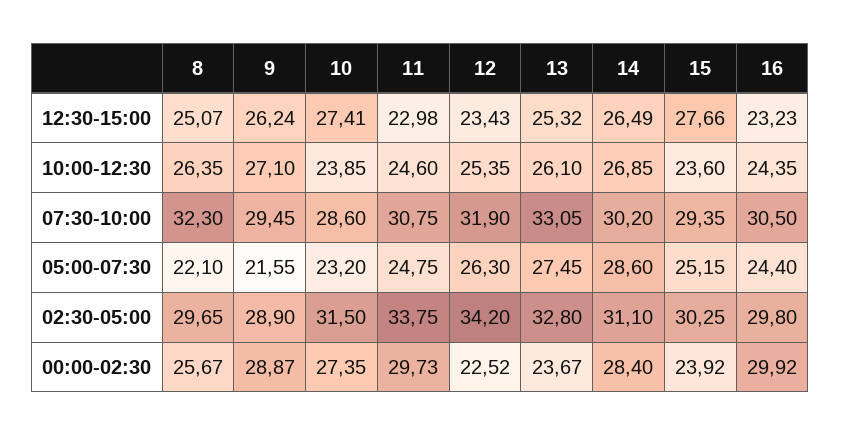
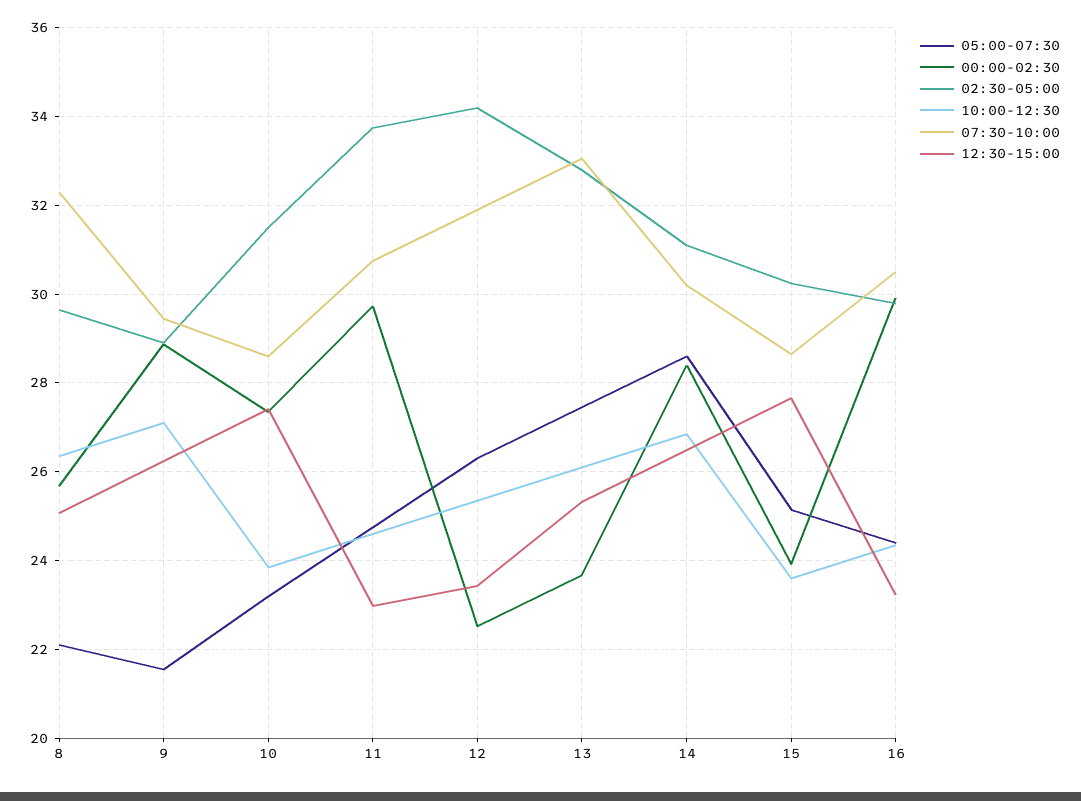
07:30-10:00, 15: 29.35 -> 28.6

